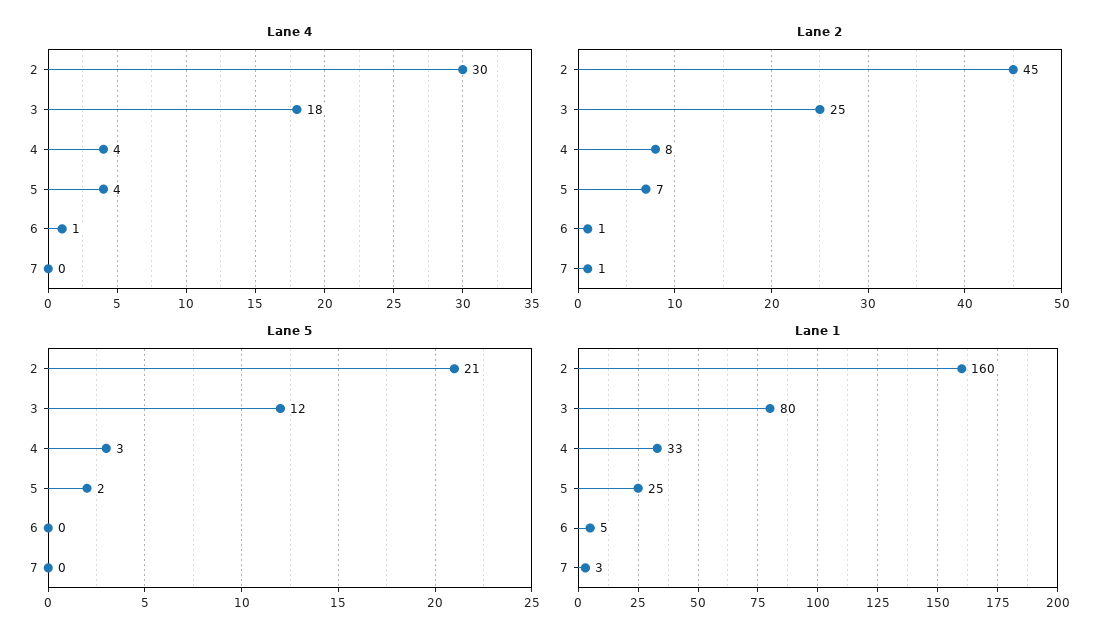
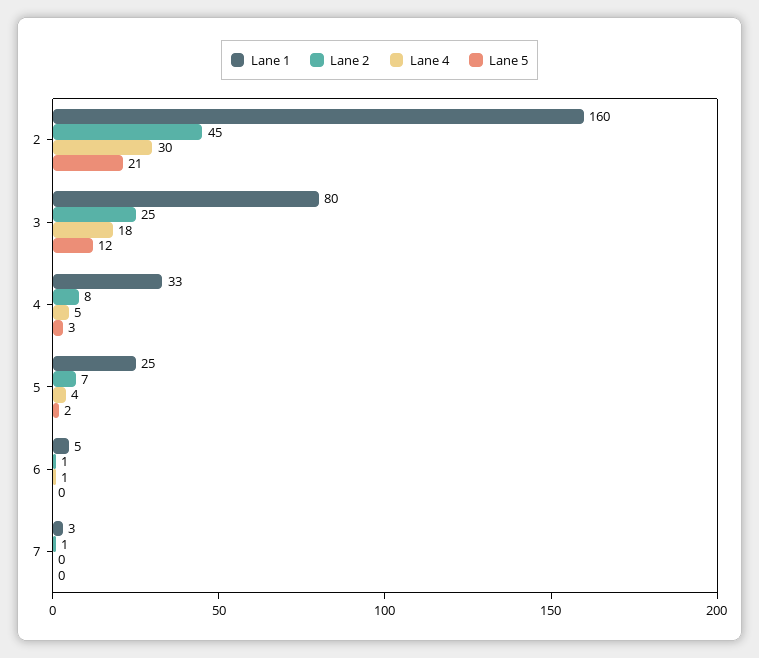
Lane 4, 4: 4 -> 5

